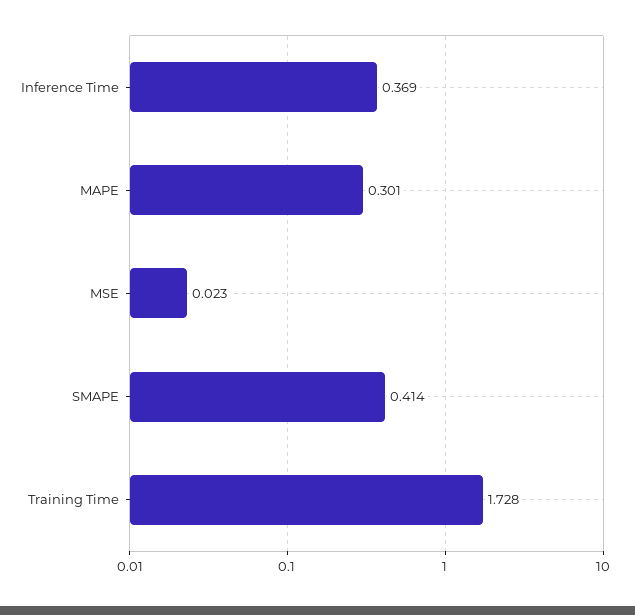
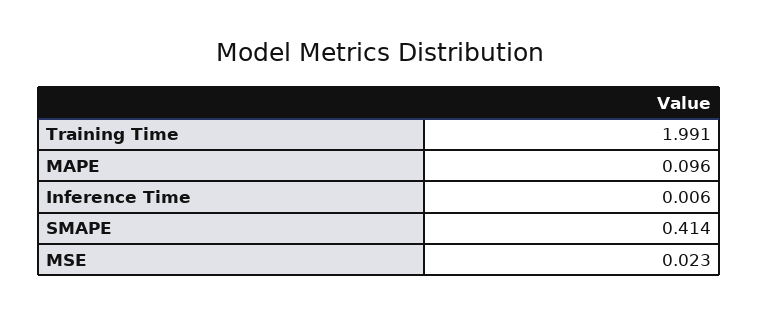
Inference Time: 0.369 -> 0.006
MAPE: 0.301 -> 0.096
Training Time: 1.728 -> 1.991

